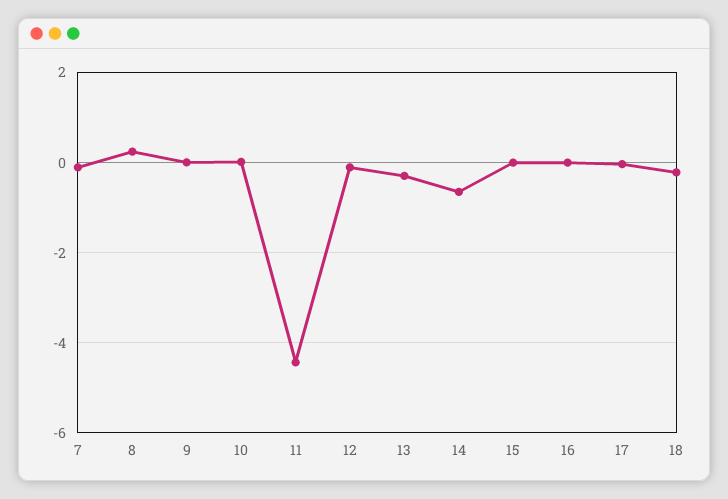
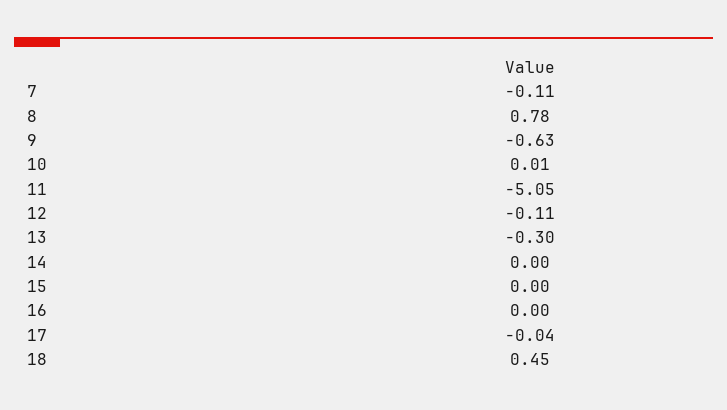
8: 0.2 -> 0.78
9: 0 -> -0.63
11: -4.4 -> -5.05
14: -0.6 -> 0
18: -0.2 -> 0.45

